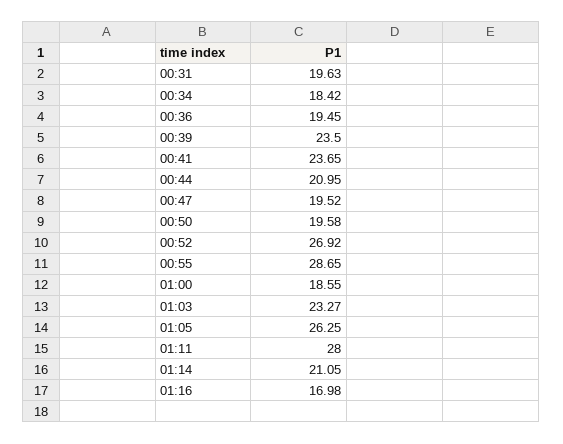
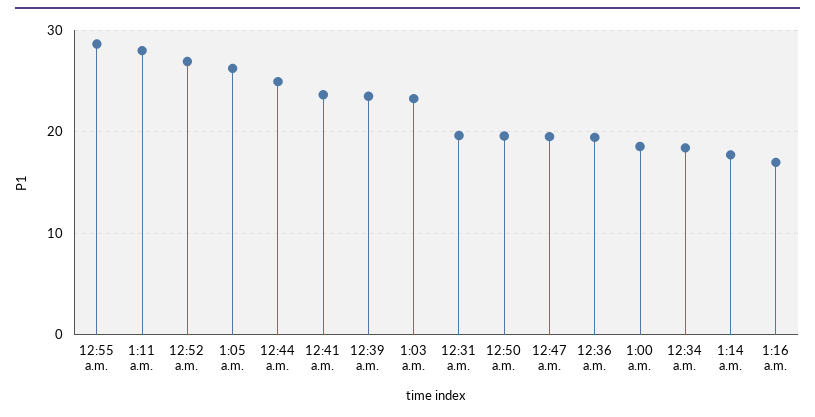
00:44: 20.95 -> 25
01:14: 21.05 -> 18

